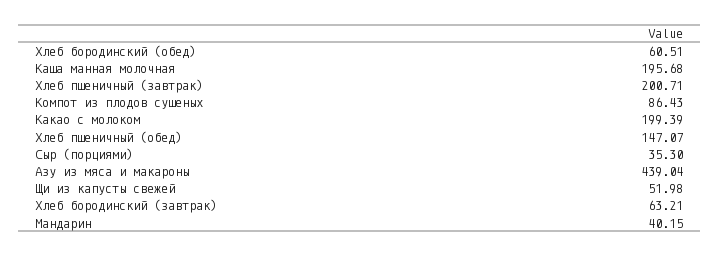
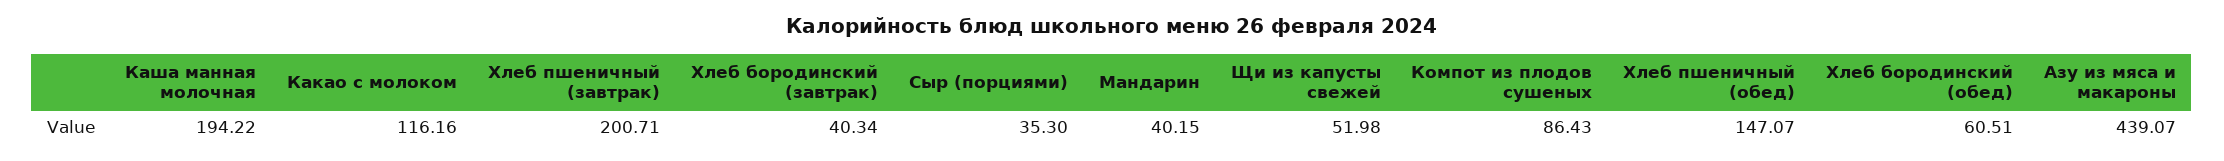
Каша манная молочная: 195.68 -> 194.22
Какао с молоком: 199.39 -> 116.16
Азу из мяса и макароны: 439.04 -> 439.07
Хлеб бородинский (завтрак): 63.21 -> 40.34

